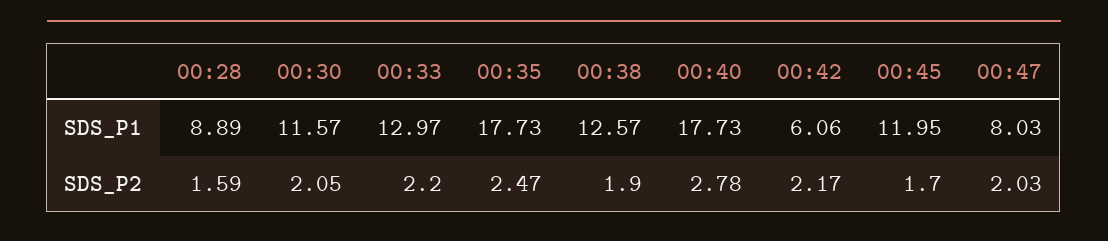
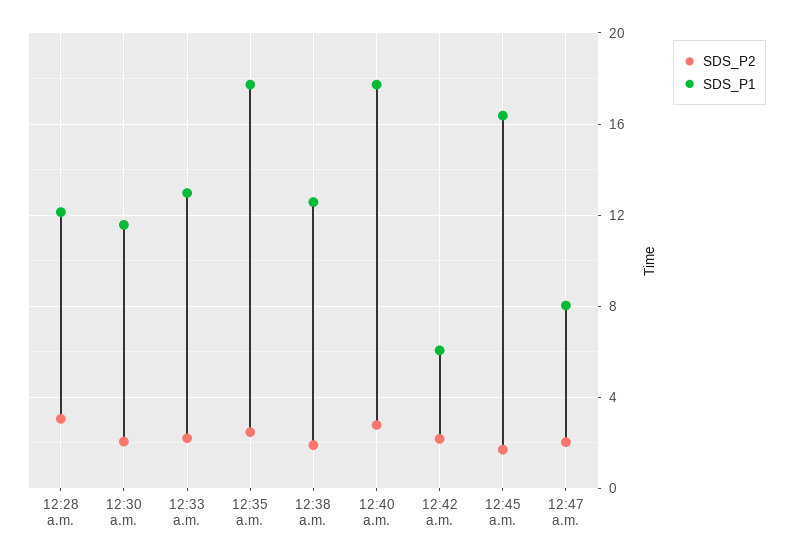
SDS_P1, 00:28: 8.89 -> 12
SDS_P1, 00:45: 11.95 -> 16.5
SDS_P2, 00:28: 1.59 -> 3

